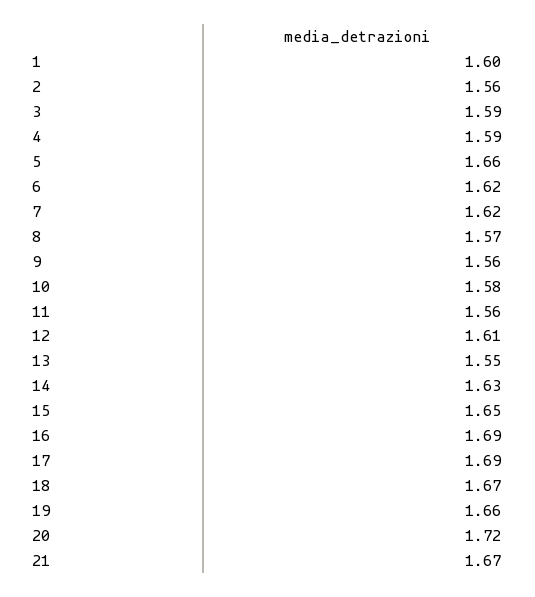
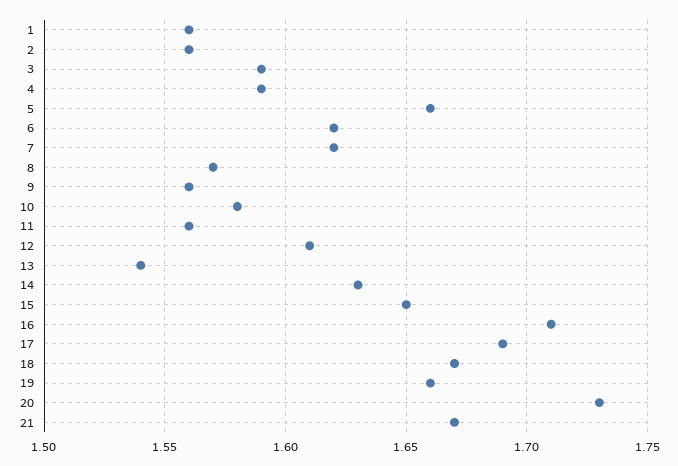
1: 1.6 -> 1.56
13: 1.55 -> 1.54
16: 1.69 -> 1.71
20: 1.72 -> 1.73

